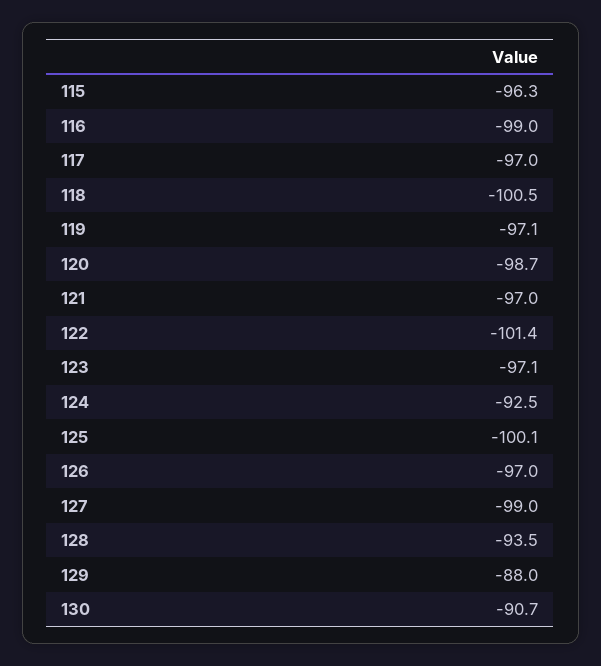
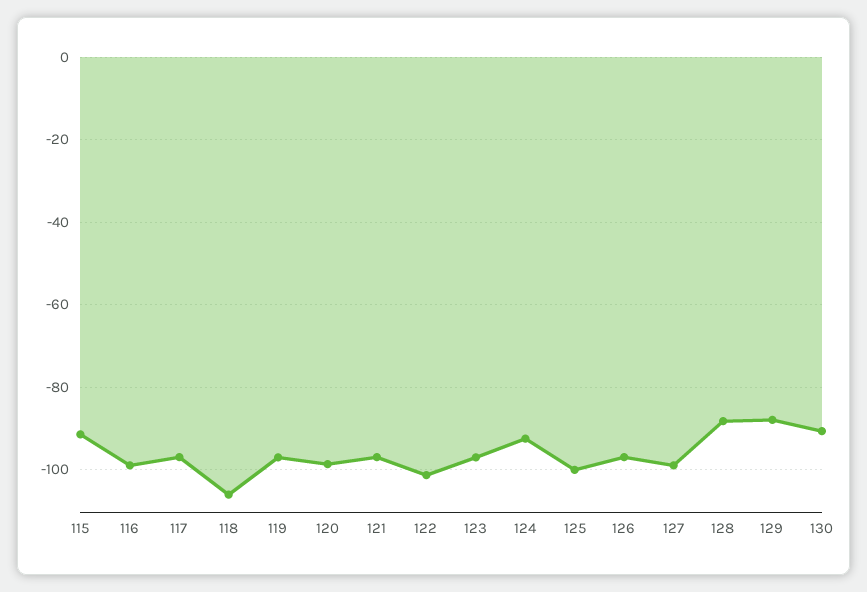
115: -96.3 -> -92
118: -100.5 -> -106
128: -93.5 -> -88

